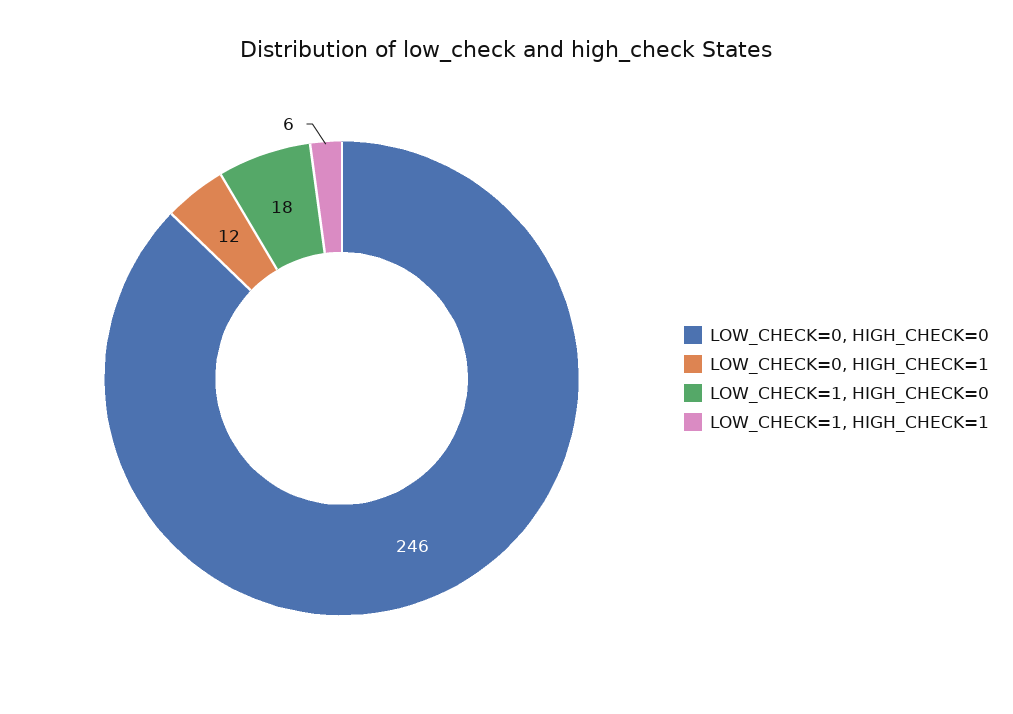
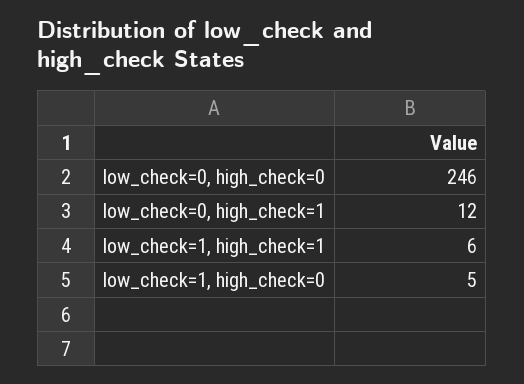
LOW_CHECK=1, HIGH_CHECK=0: 18 -> 5

